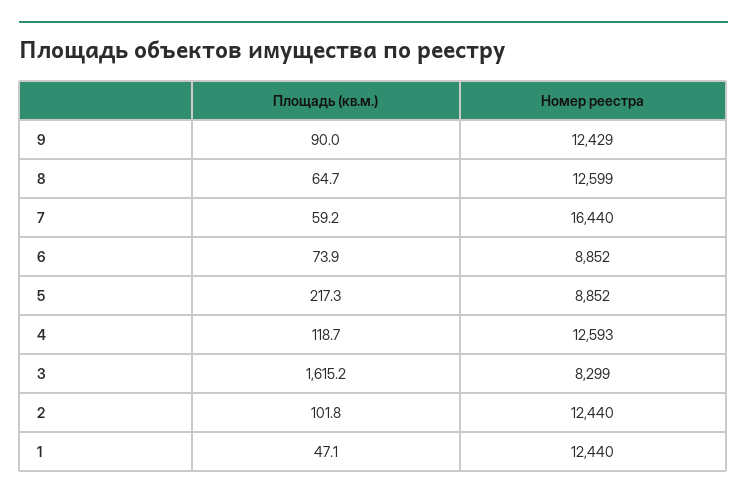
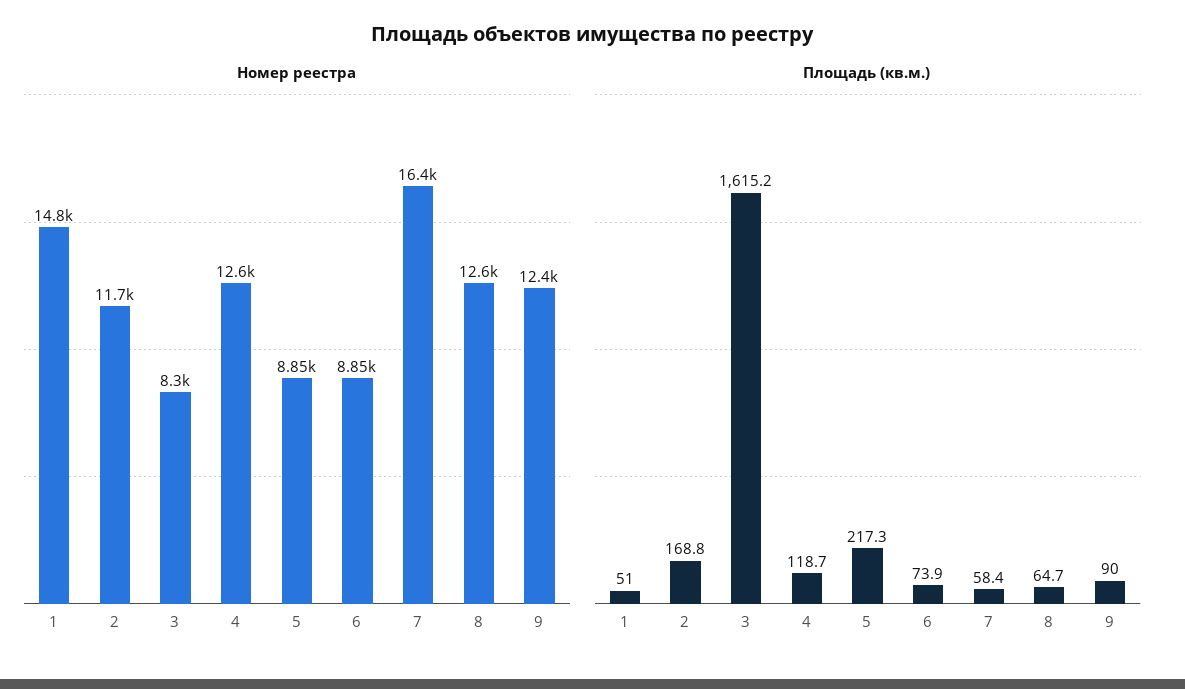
Площадь (кв.м.), 7: 59.2 -> 58.4
Площадь (кв.м.), 2: 101.8 -> 168.8
Номер реестра, 2: 12440 -> 11700
Площадь (кв.м.), 1: 47.1 -> 51
Номер реестра, 1: 12440 -> 14800

